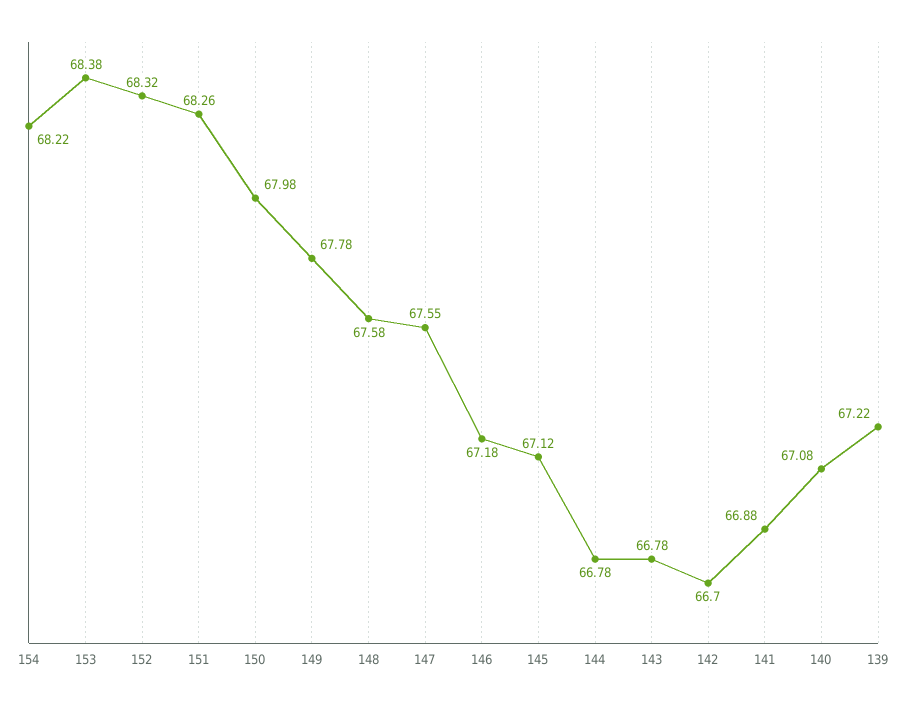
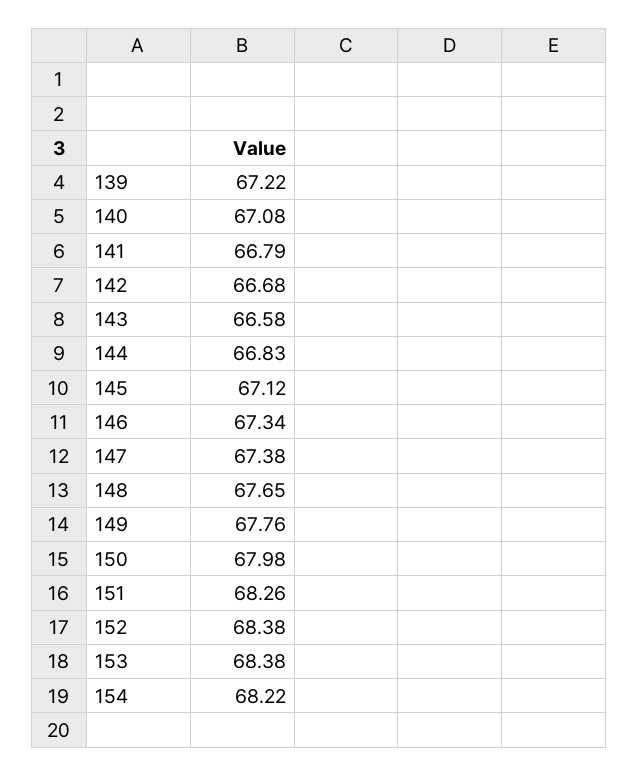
152: 68.32 -> 68.38
149: 67.78 -> 67.76
148: 67.58 -> 67.65
147: 67.55 -> 67.38
146: 67.18 -> 67.34
144: 66.78 -> 66.83
143: 66.78 -> 66.58
142: 66.7 -> 66.68
141: 66.88 -> 66.79

